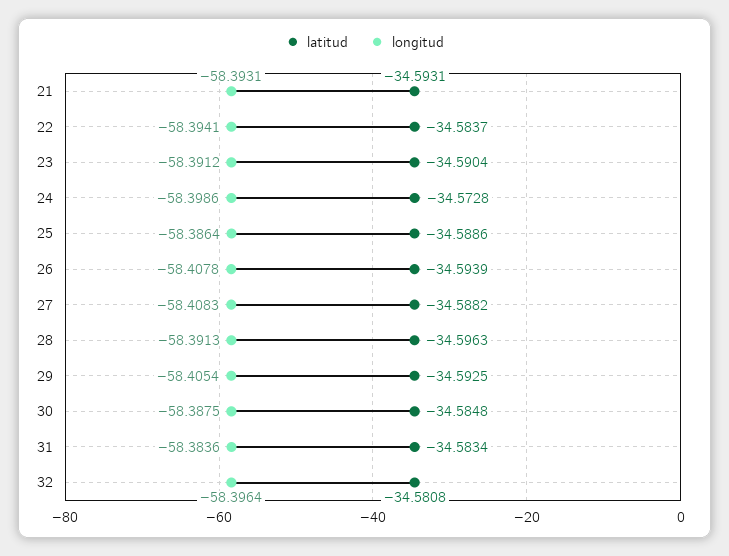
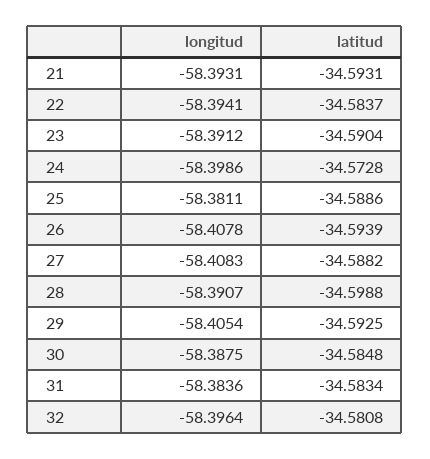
longitud, 25: -58.3864 -> -58.3811
latitud, 28: -34.5963 -> -34.5988
longitud, 28: -58.3913 -> -58.3907

